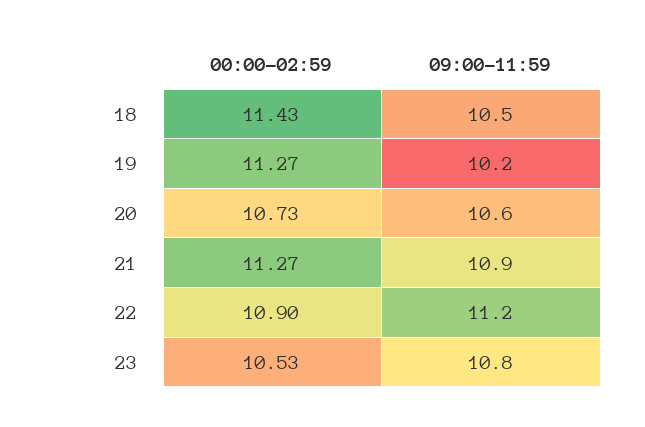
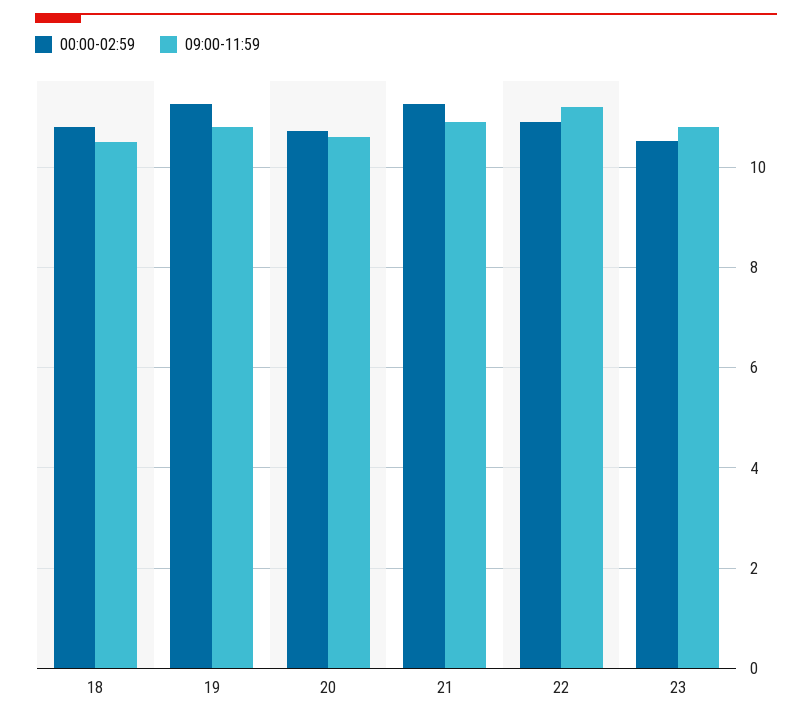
00:00-02:59, 18: 11.43 -> 10.8
09:00-11:59, 19: 10.2 -> 10.8

